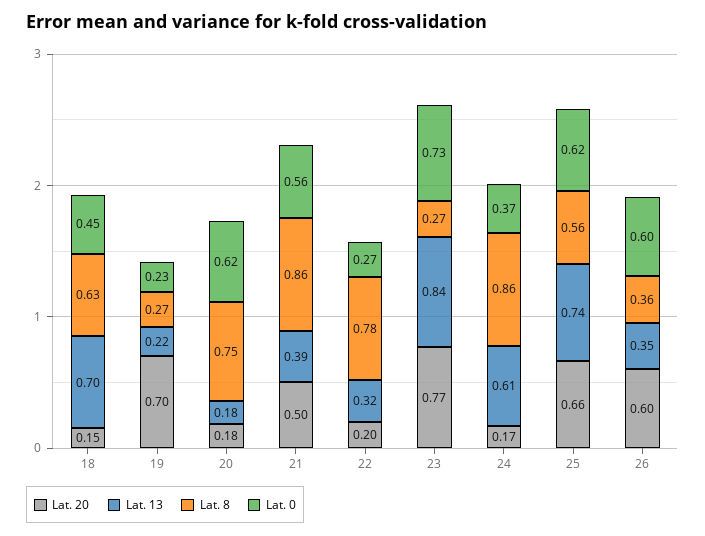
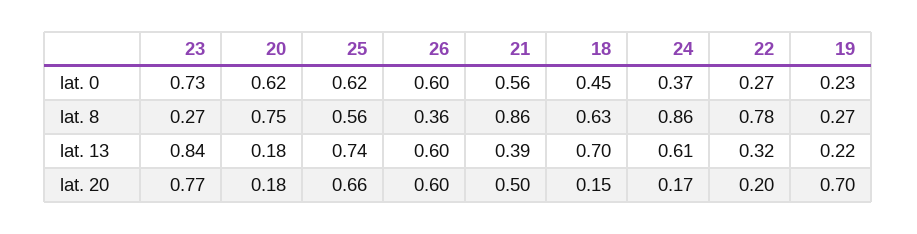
Lat. 13, 26: 0.35 -> 0.6

